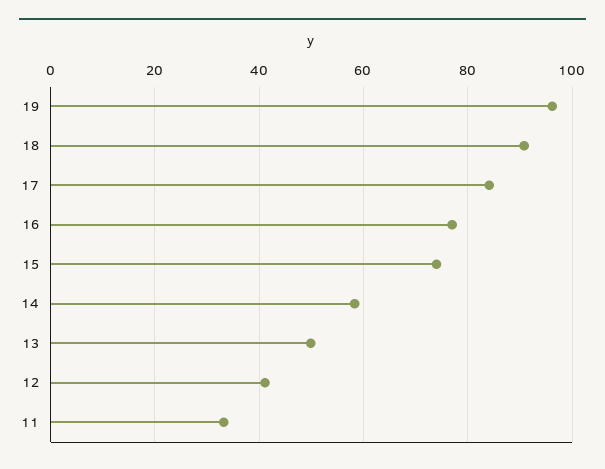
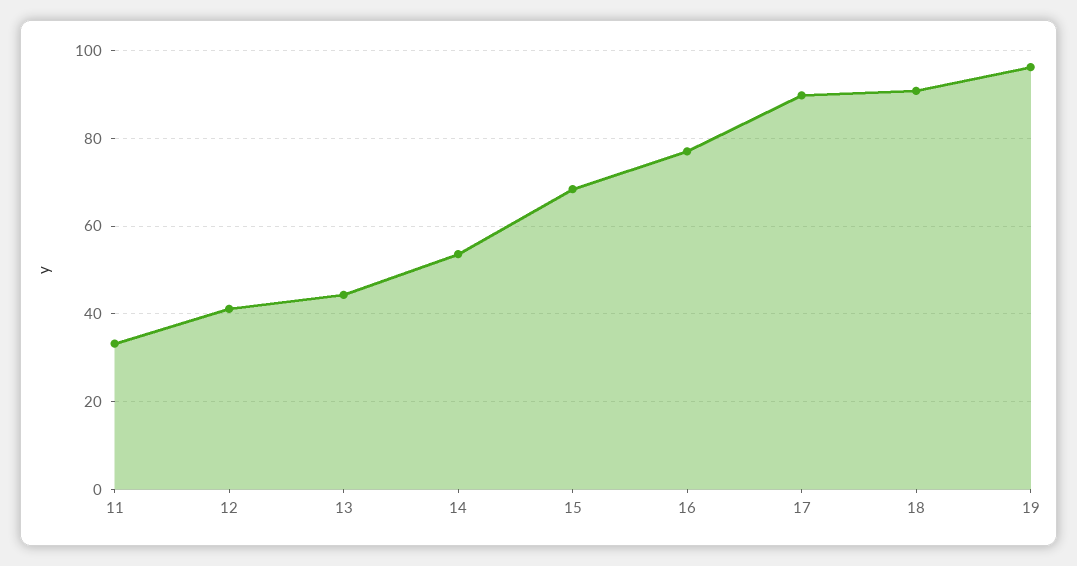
17: 84 -> 90
15: 74 -> 68
14: 58 -> 54
13: 50 -> 44

